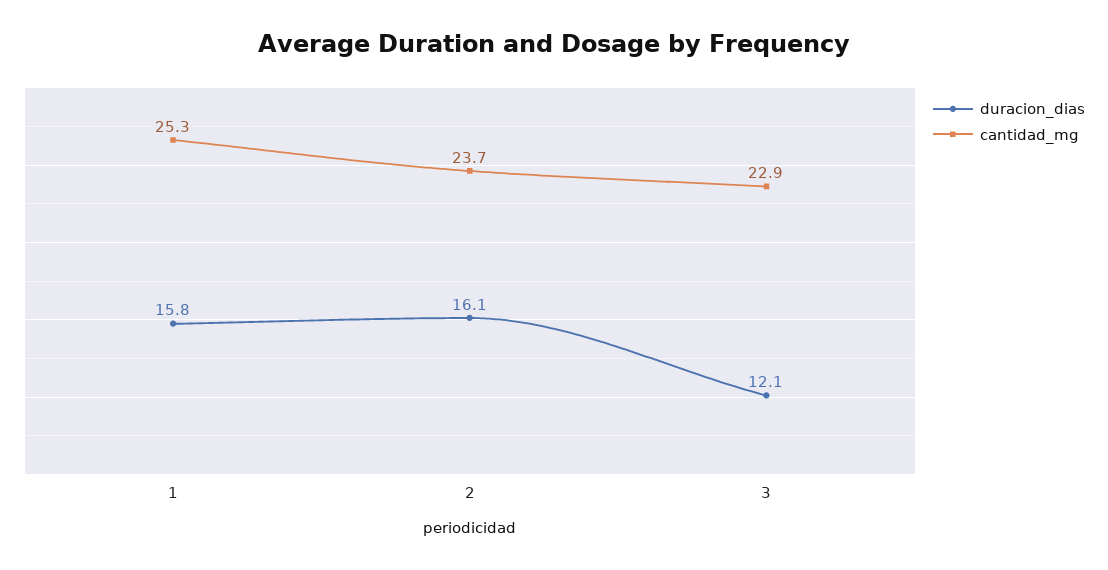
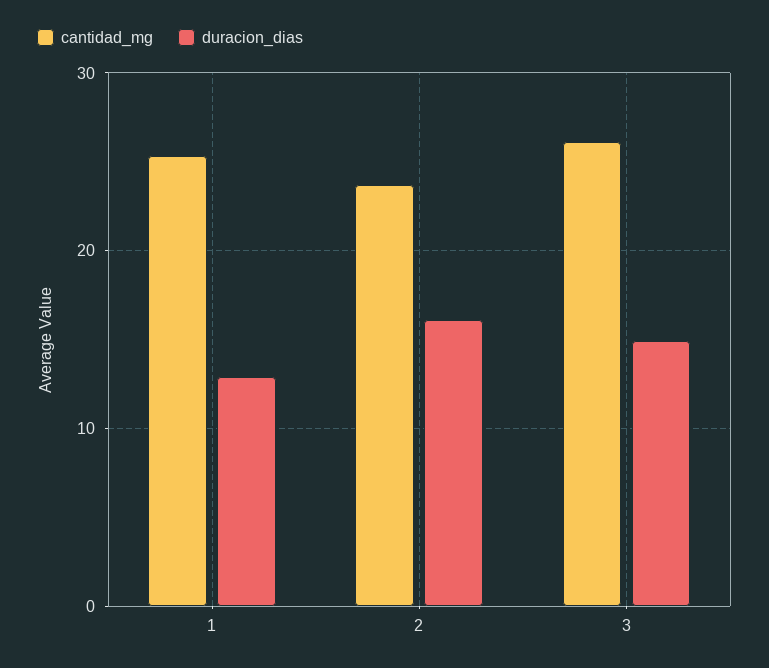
duracion_dias, 1: 15.8 -> 13
duracion_dias, 3: 12.1 -> 15
cantidad_mg, 3: 22.9 -> 26

